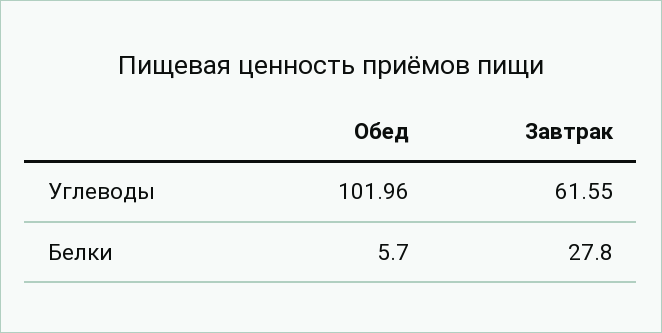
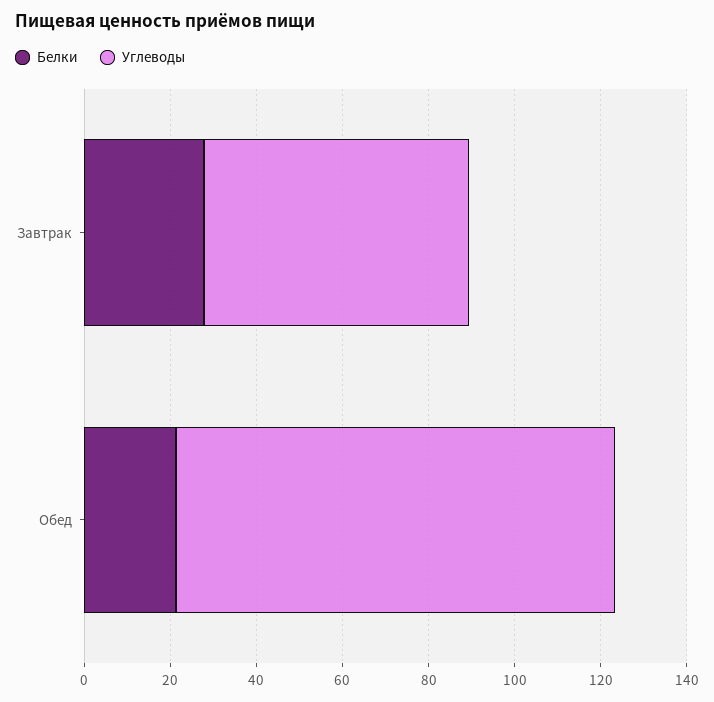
Белки, Обед: 5.7 -> 20

